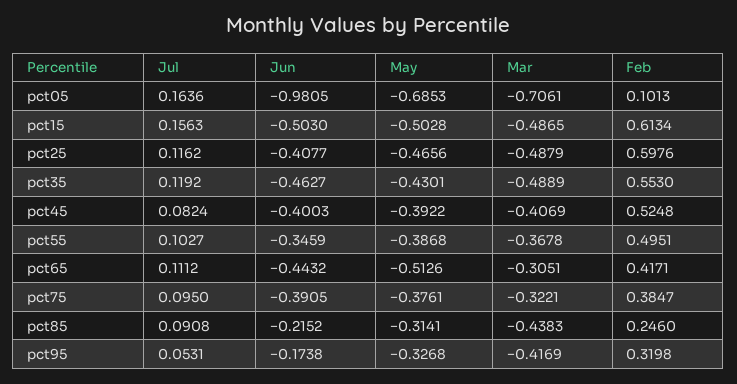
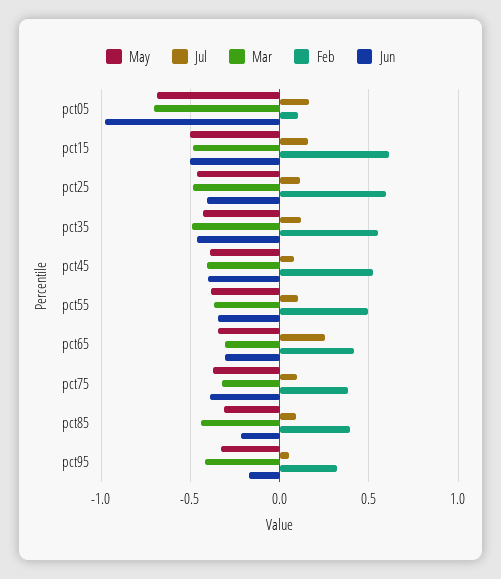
Jul, pct65: 0.1112 -> 0.25
Jun, pct65: -0.4432 -> -0.3
May, pct65: -0.5126 -> -0.35
Feb, pct85: 0.246 -> 0.4

